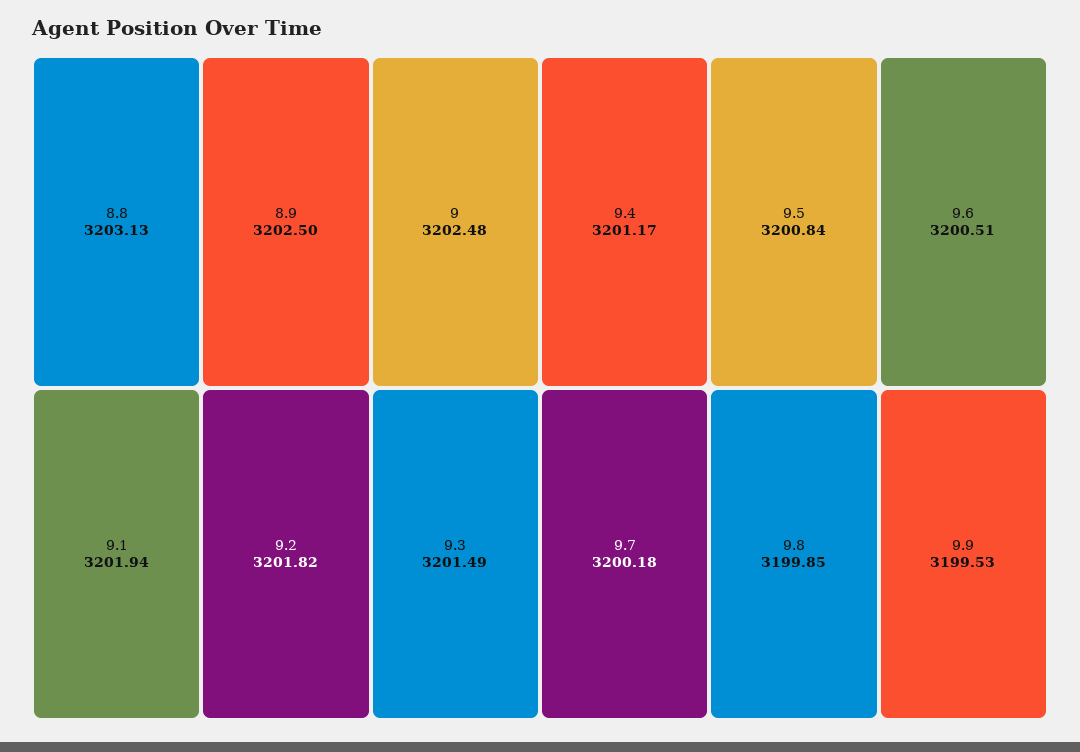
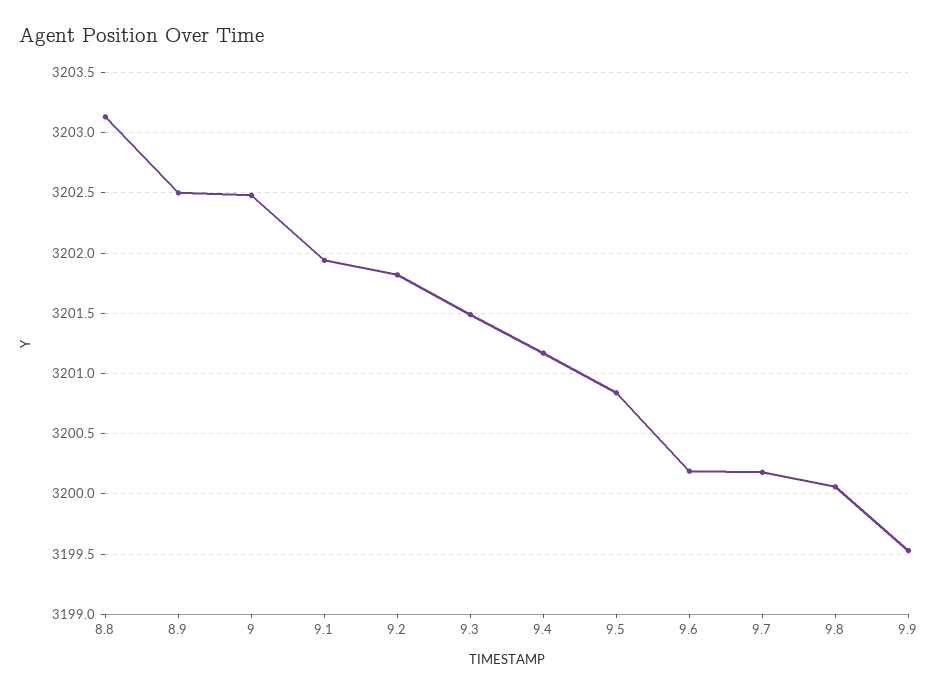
9.6: 3200.51 -> 3200.2
9.8: 3199.85 -> 3200.05

